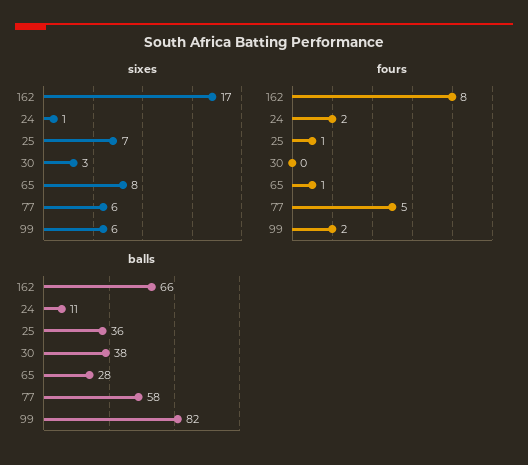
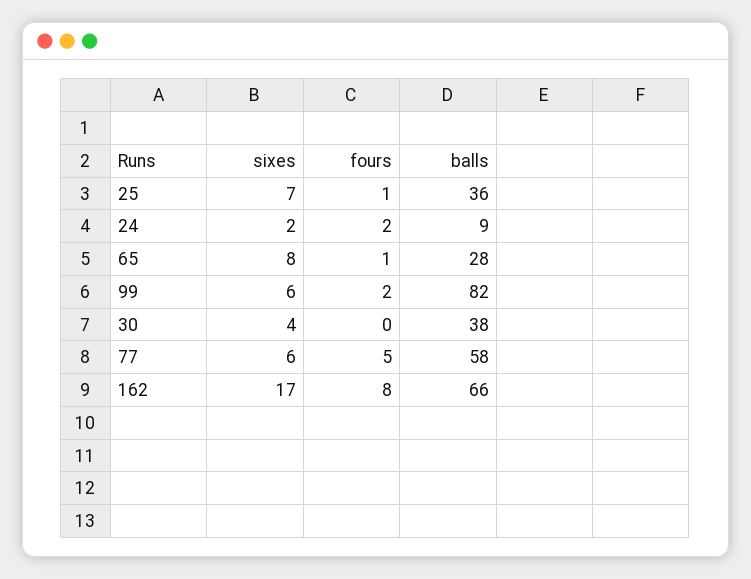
sixes, 24: 1 -> 2
sixes, 30: 3 -> 4
balls, 24: 11 -> 9

